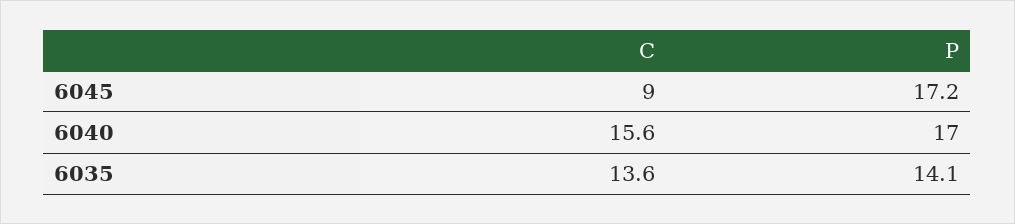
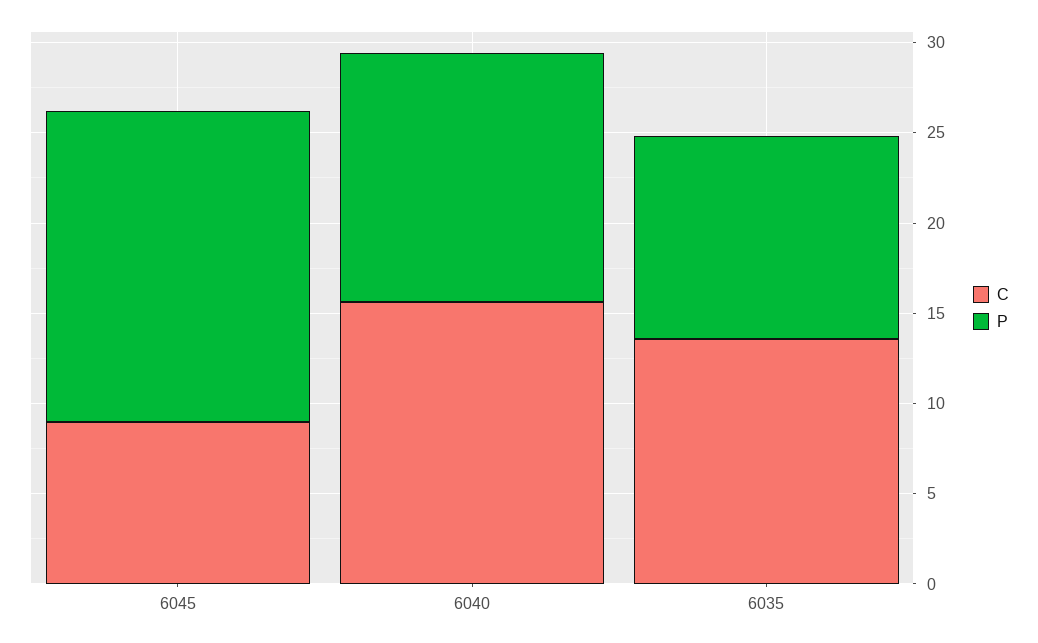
P, 6040: 17 -> 14
P, 6035: 14.1 -> 11

